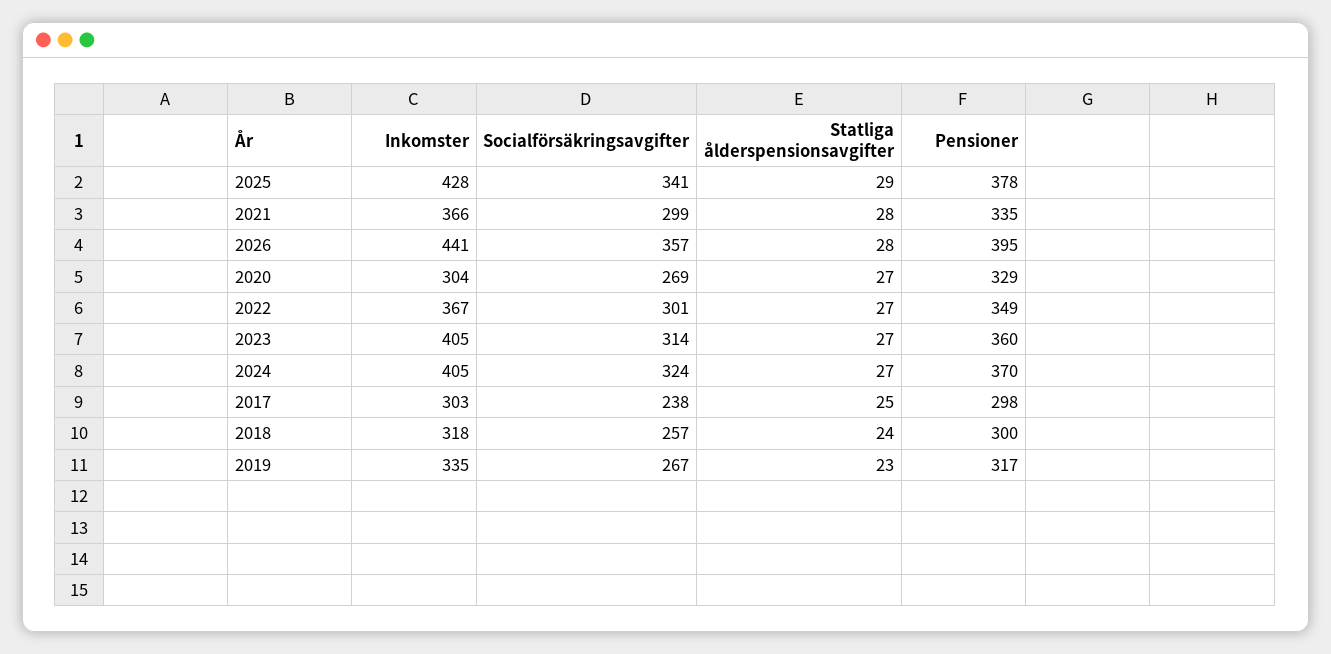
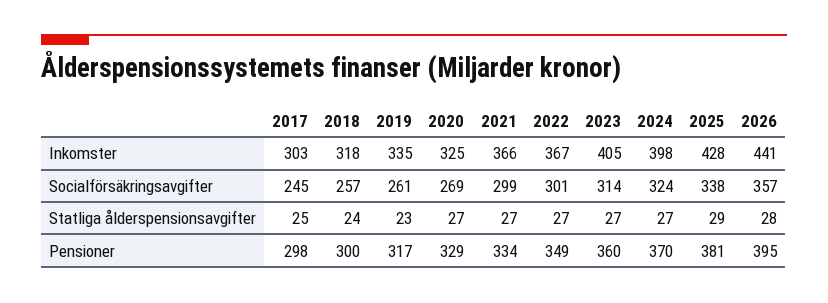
Socialförsäkringsavgifter, 2025: 341 -> 338
Pensioner, 2025: 378 -> 381
Statliga ålderspensionsavgifter, 2021: 28 -> 27
Pensioner, 2021: 335 -> 334
Inkomster, 2020: 304 -> 325
Inkomster, 2024: 405 -> 398
Socialförsäkringsavgifter, 2017: 238 -> 245
Socialförsäkringsavgifter, 2019: 267 -> 261

